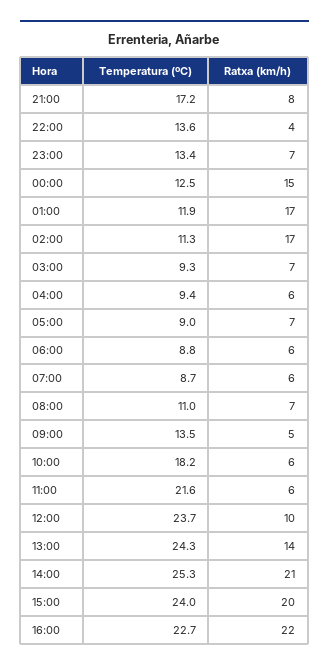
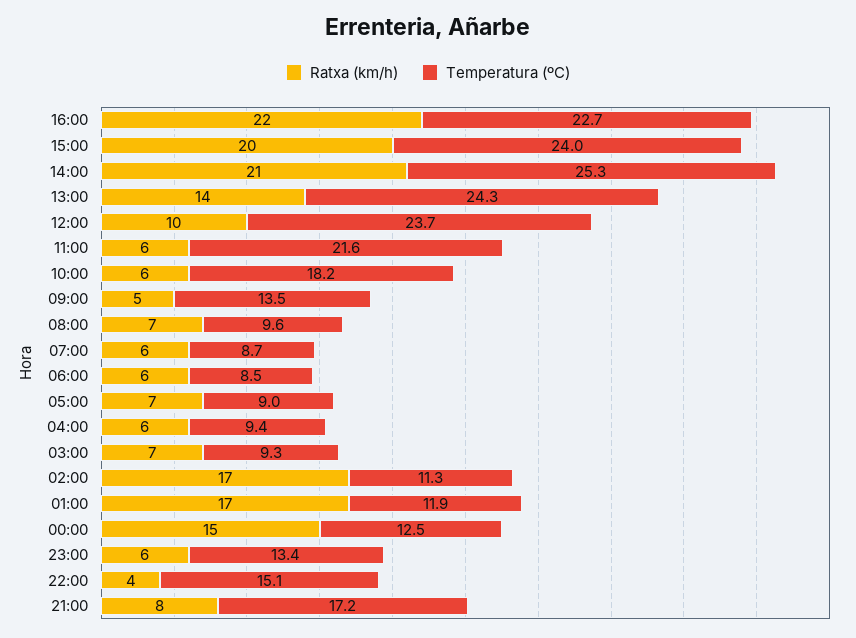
Temperatura (ºC), 22:00: 13.6 -> 15.1
Ratxa (km/h), 23:00: 7 -> 6
Temperatura (ºC), 06:00: 8.8 -> 8.5
Temperatura (ºC), 08:00: 11 -> 9.6

